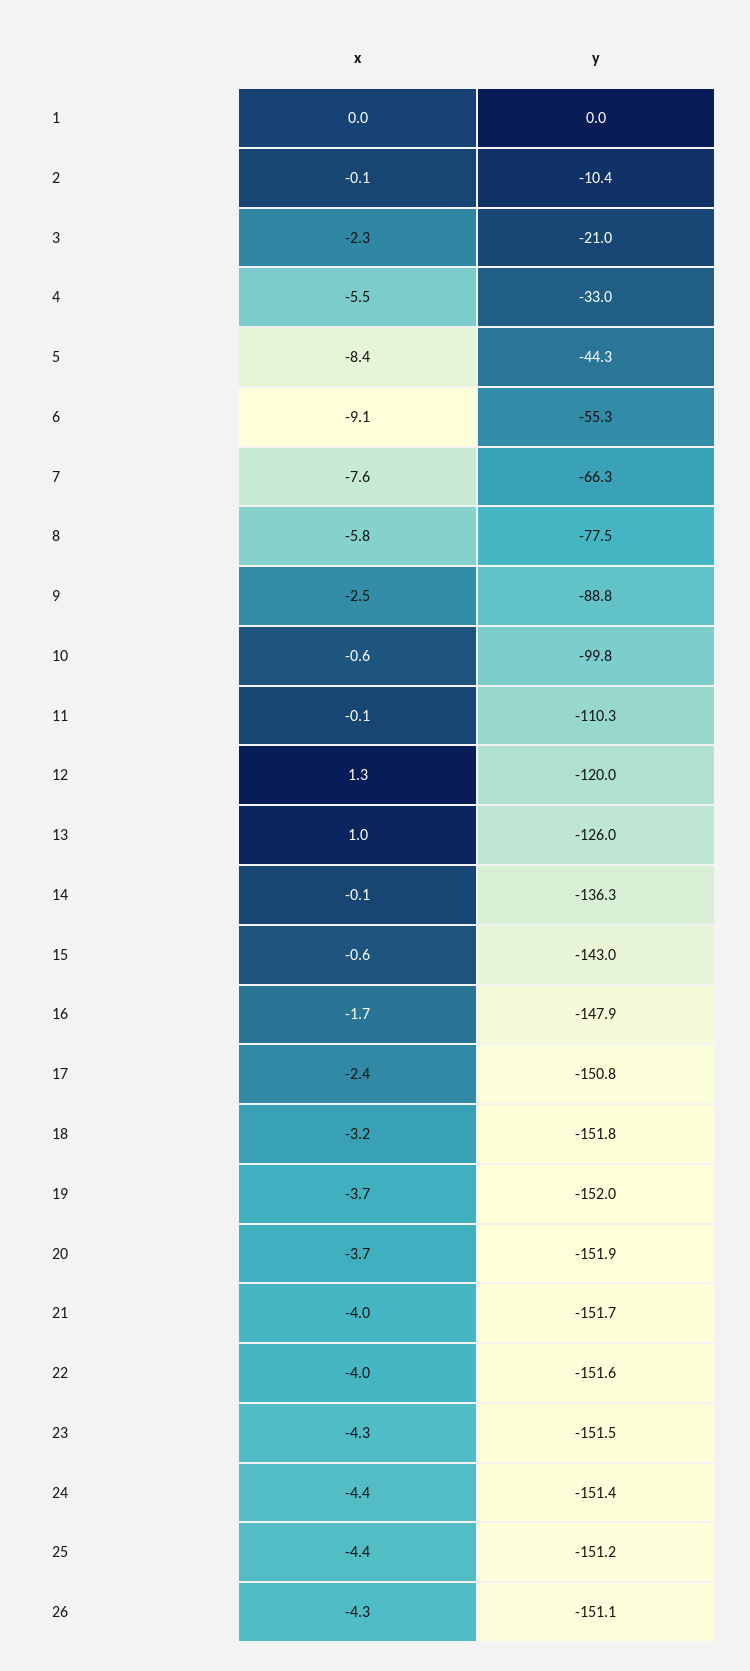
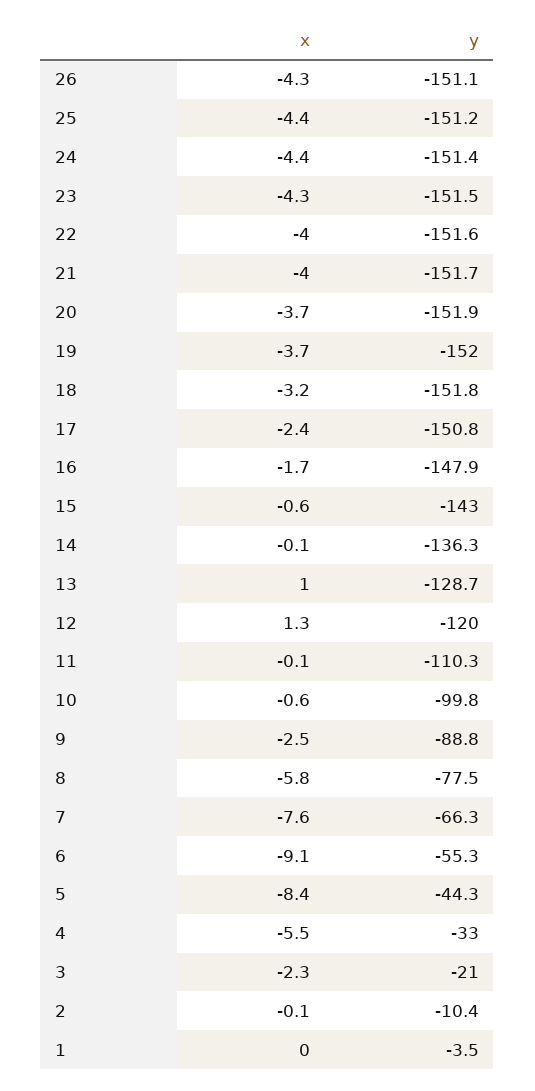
y, 1: 0 -> -3.5
y, 13: -126 -> -128.7

